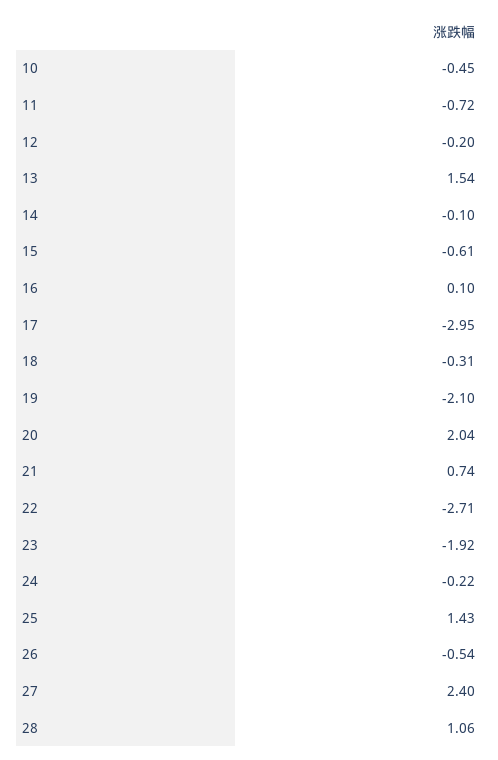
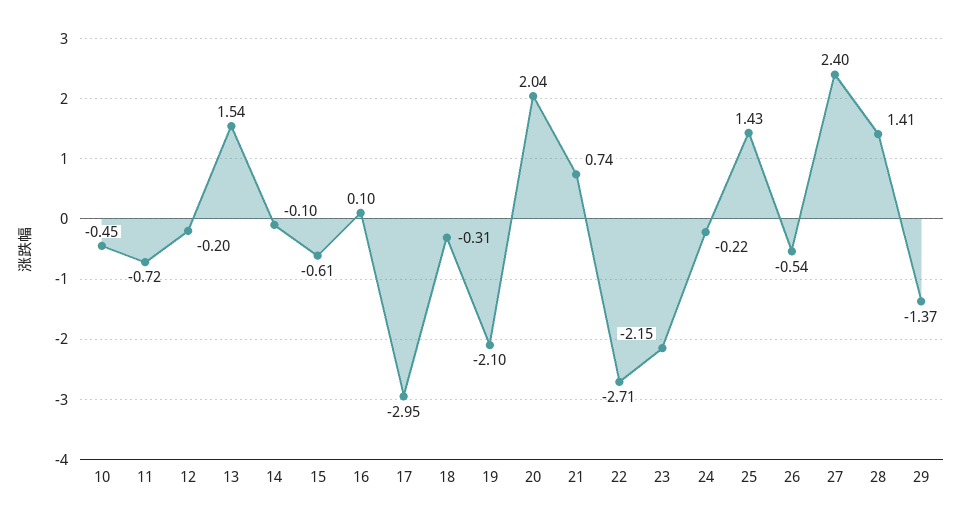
23: -1.92 -> -2.15
28: 1.06 -> 1.41
29: none -> -1.37

